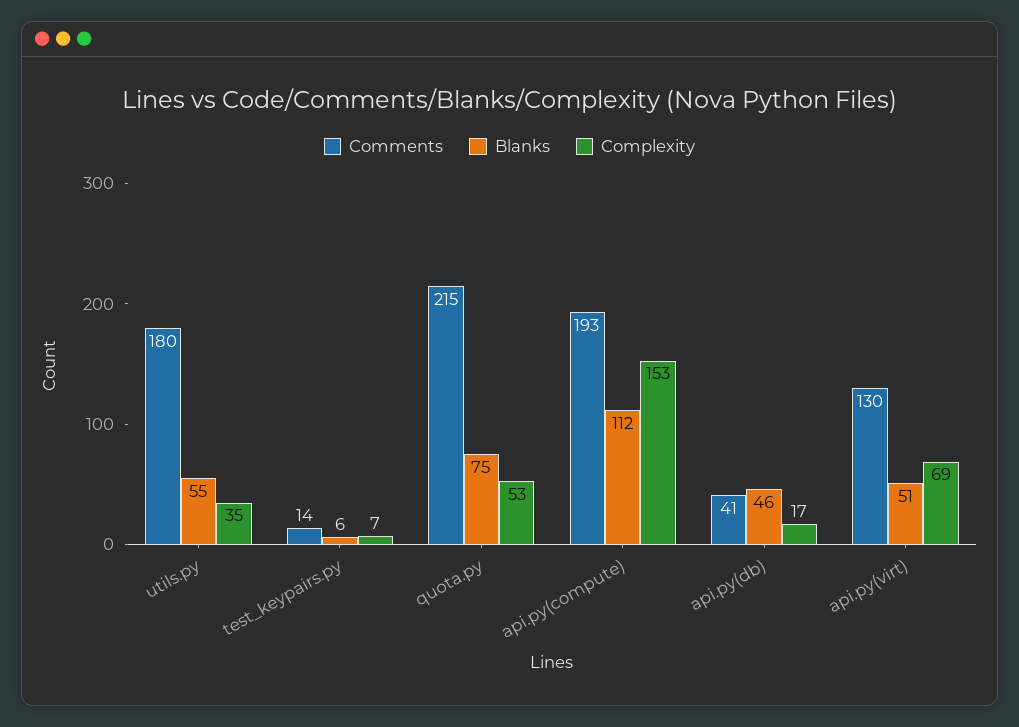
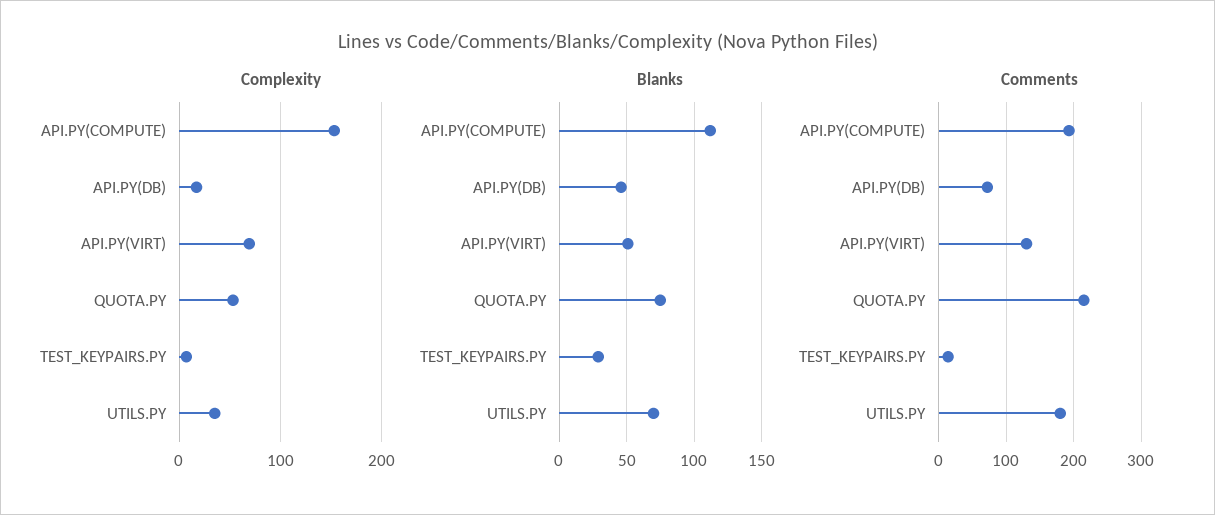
Blanks, utils.py: 55 -> 70
Blanks, test_keypairs.py: 6 -> 30
Comments, api.py(db): 41 -> 70

